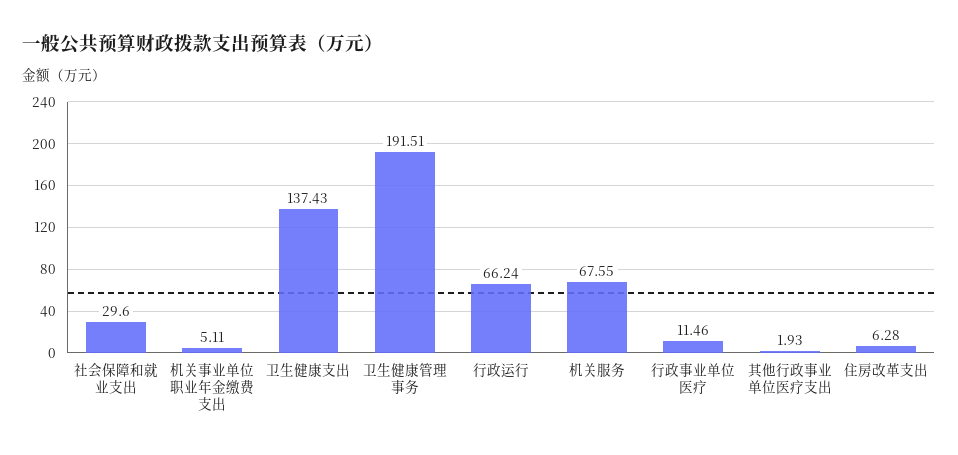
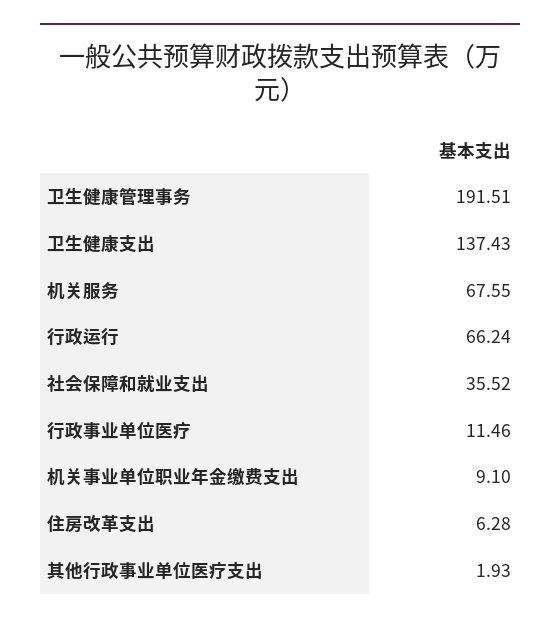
社会保障和就业支出: 29.6 -> 35.52
机关事业单位职业年金缴费支出: 5.11 -> 9.1

